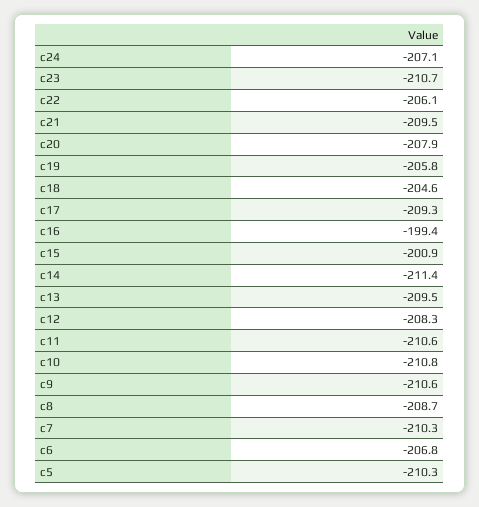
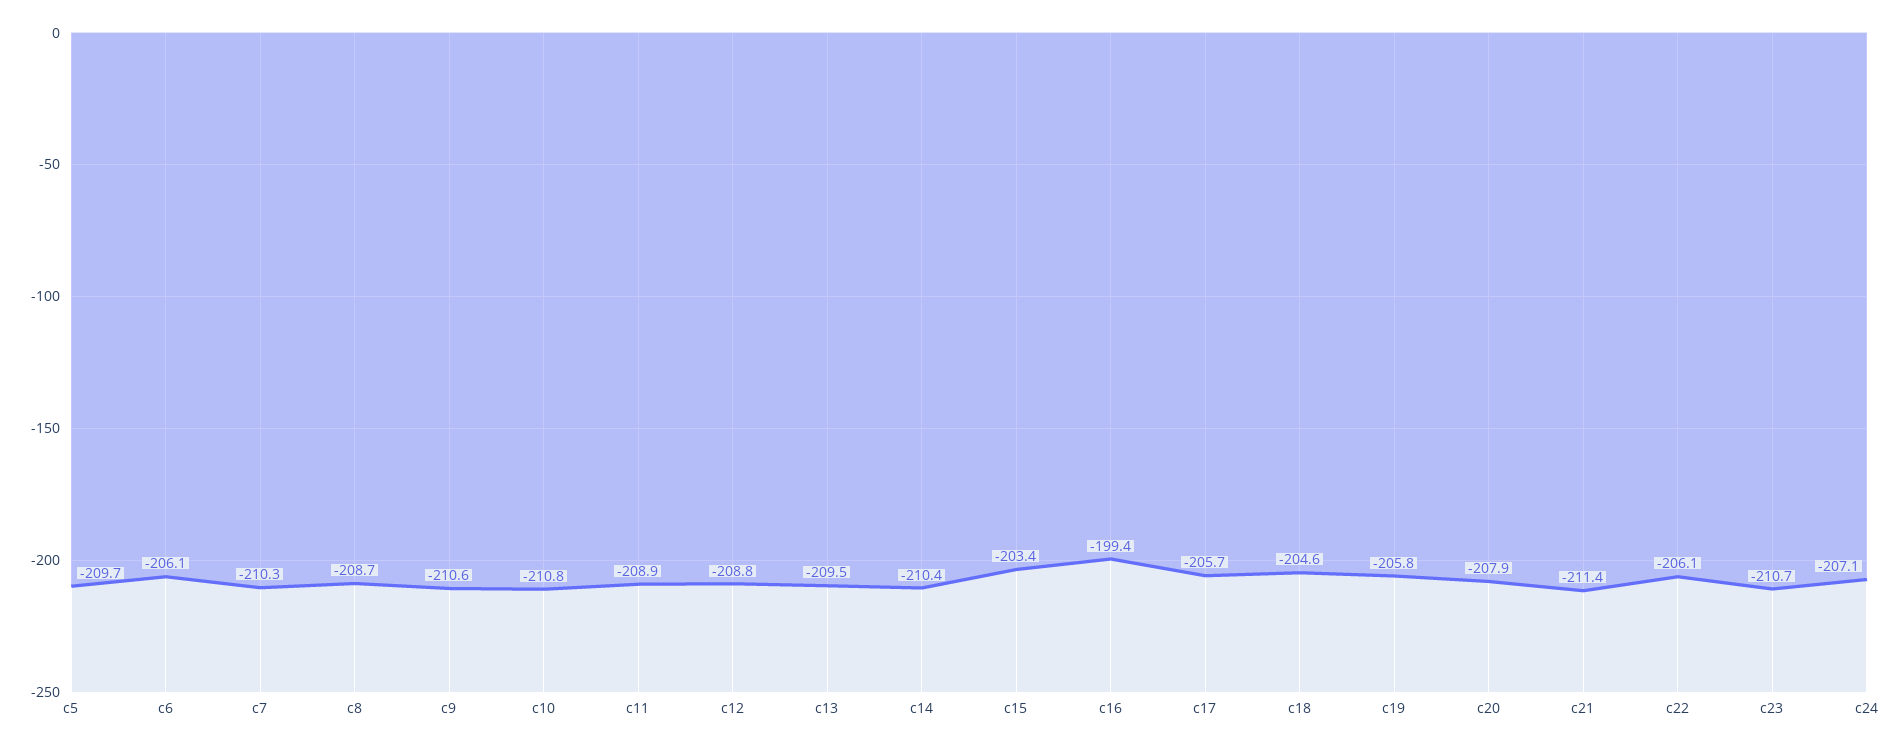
c21: -209.5 -> -211.4
c17: -209.3 -> -205.7
c15: -200.9 -> -203.4
c14: -211.4 -> -210.4
c12: -208.3 -> -208.8
c11: -210.6 -> -208.9
c6: -206.8 -> -206.1
c5: -210.3 -> -209.7

